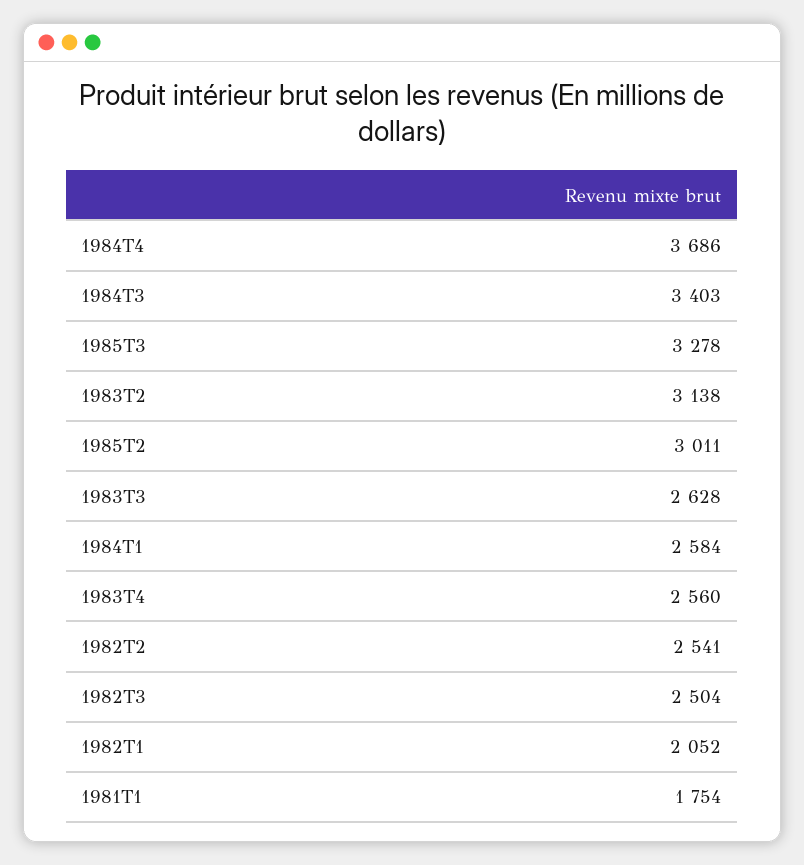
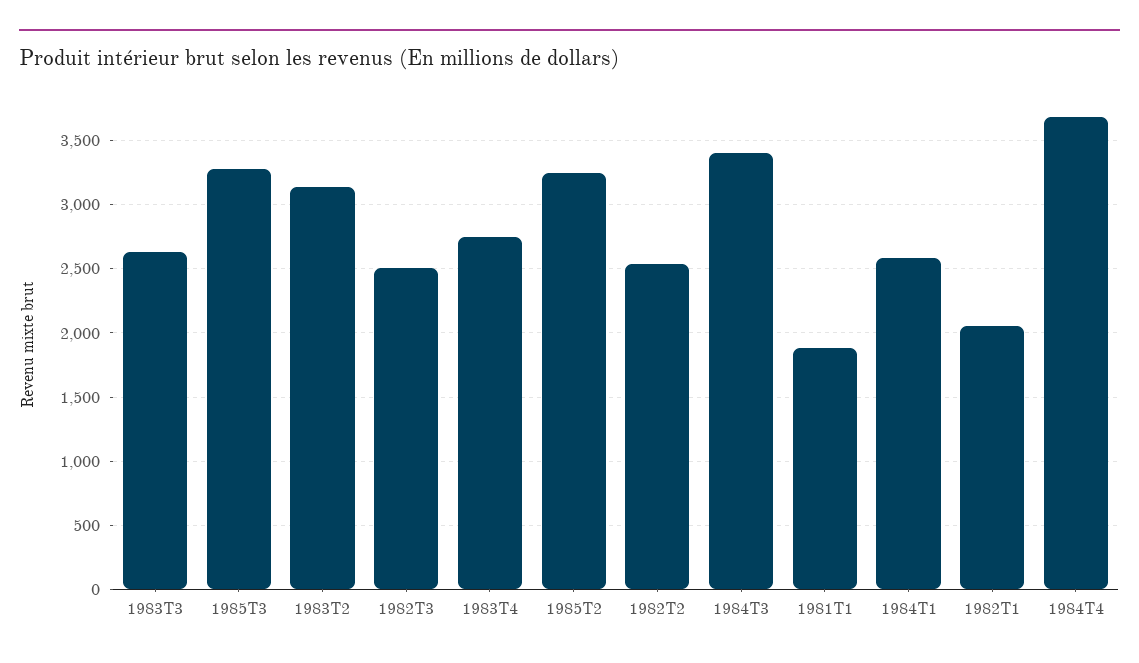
1985T2: 3011 -> 3250
1983T4: 2560 -> 2750
1981T1: 1754 -> 1900

